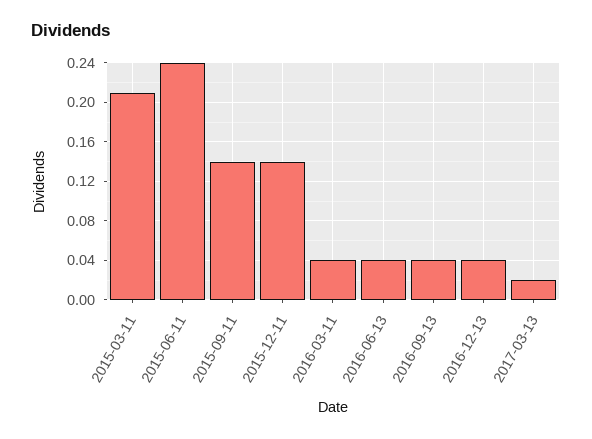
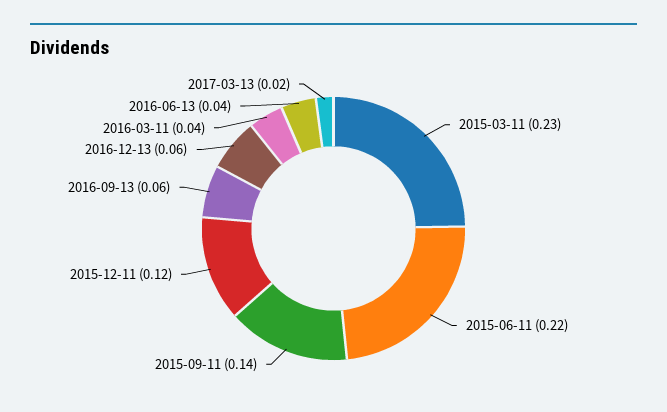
2015-03-11: 0.21 -> 0.23
2015-06-11: 0.24 -> 0.22
2015-12-11: 0.14 -> 0.12
2016-09-13: 0.04 -> 0.06
2016-12-13: 0.04 -> 0.06

